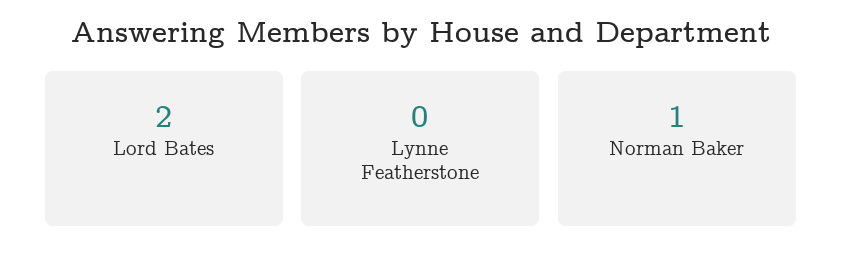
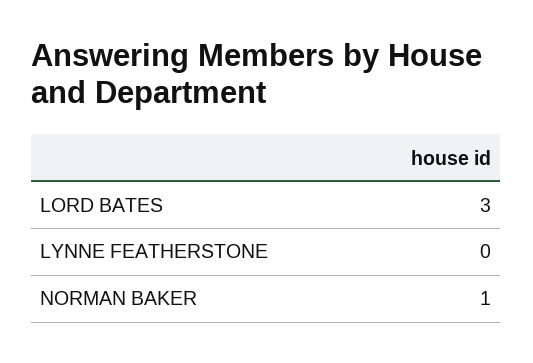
Lord Bates: 2 -> 3

